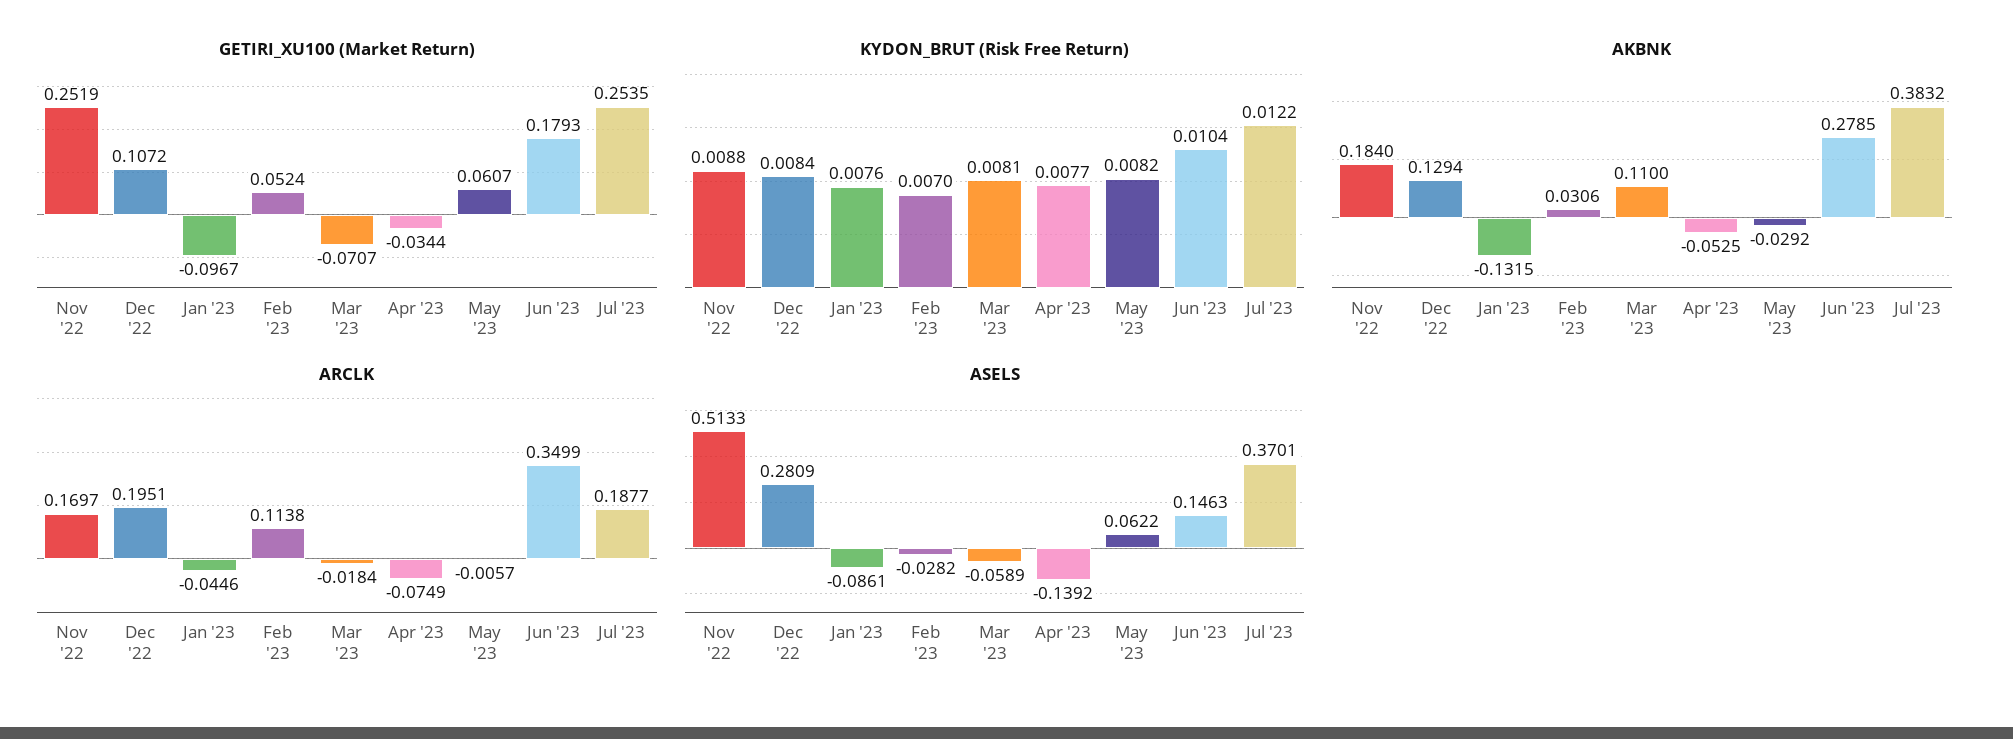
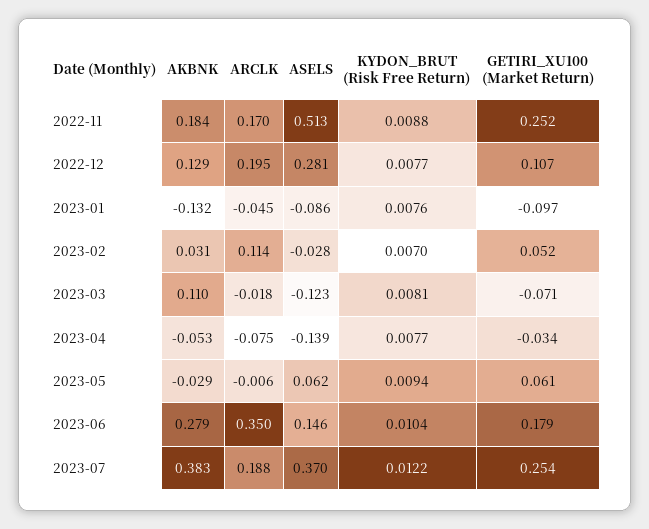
KYDON_BRUT (Risk Free Return), Dec '22: 0.0084 -> 0.0077
KYDON_BRUT (Risk Free Return), May '23: 0.0082 -> 0.0094
ASELS, Mar '23: -0.0589 -> -0.123

